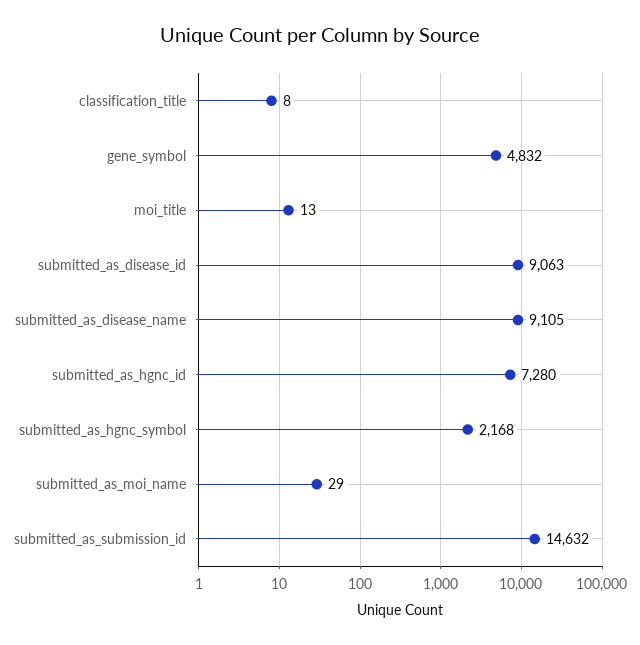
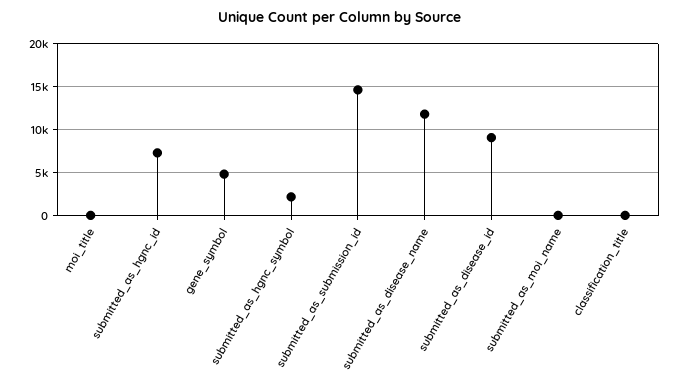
submitted_as_disease_name: 9105 -> 12000

